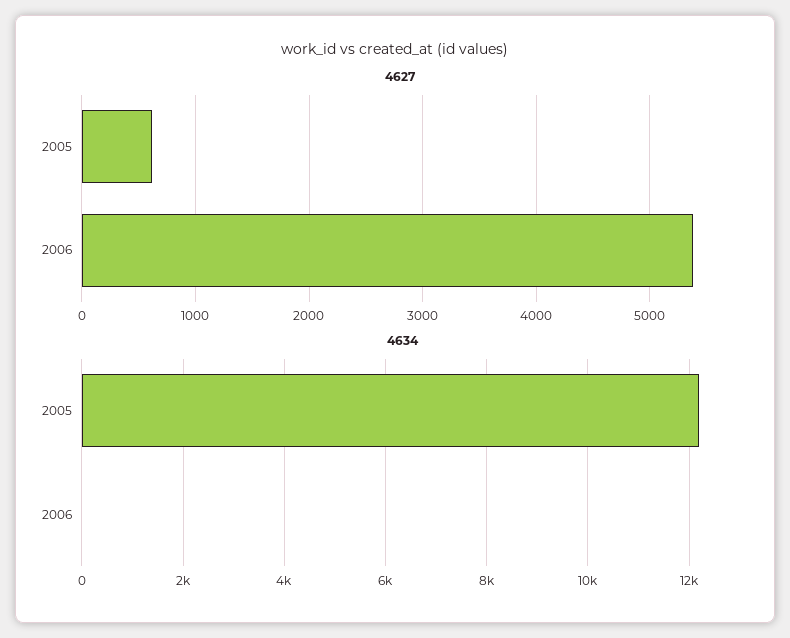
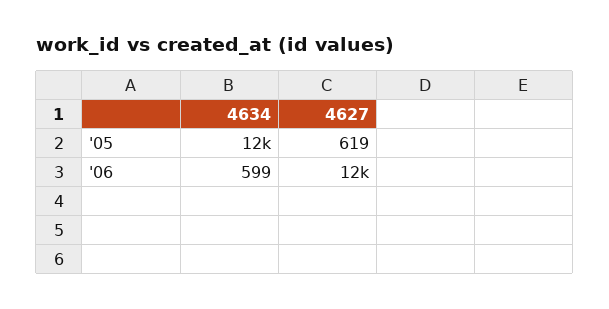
4627, 2006: 5400 -> 12000
4634, 2006: 0 -> 599

